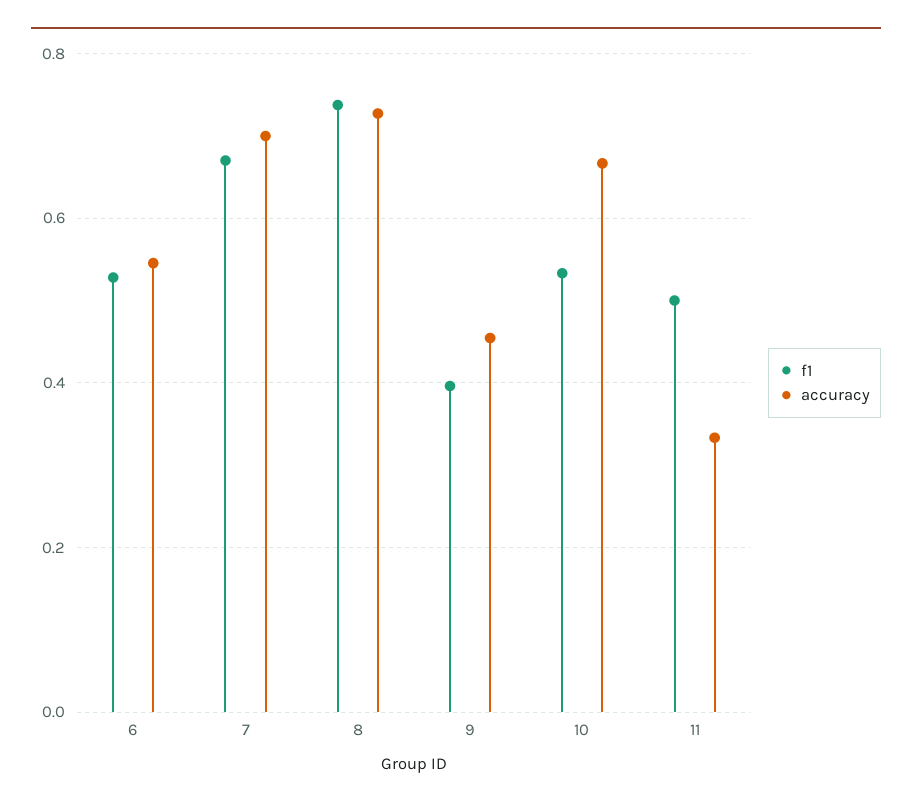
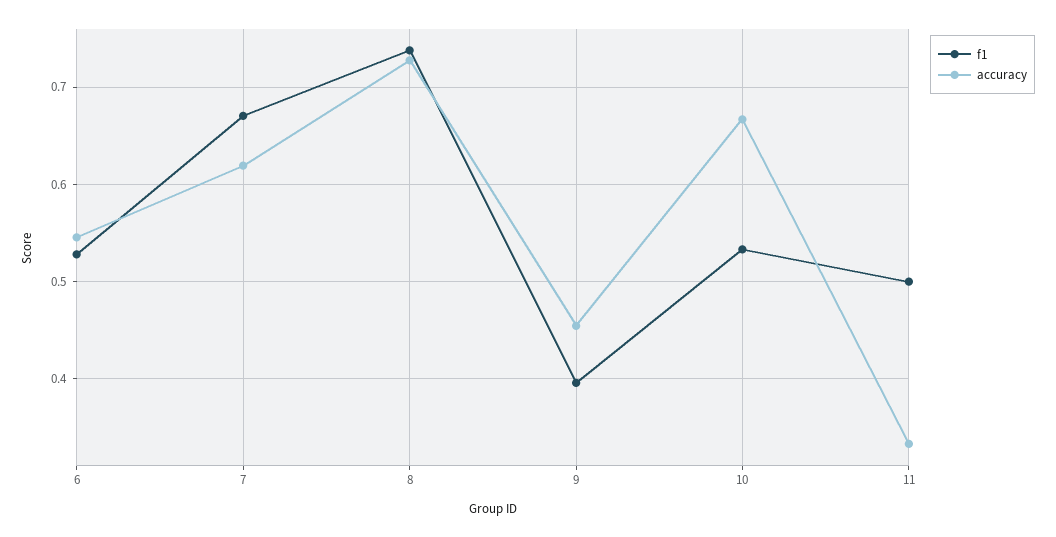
accuracy, 7: 0.7 -> 0.62

